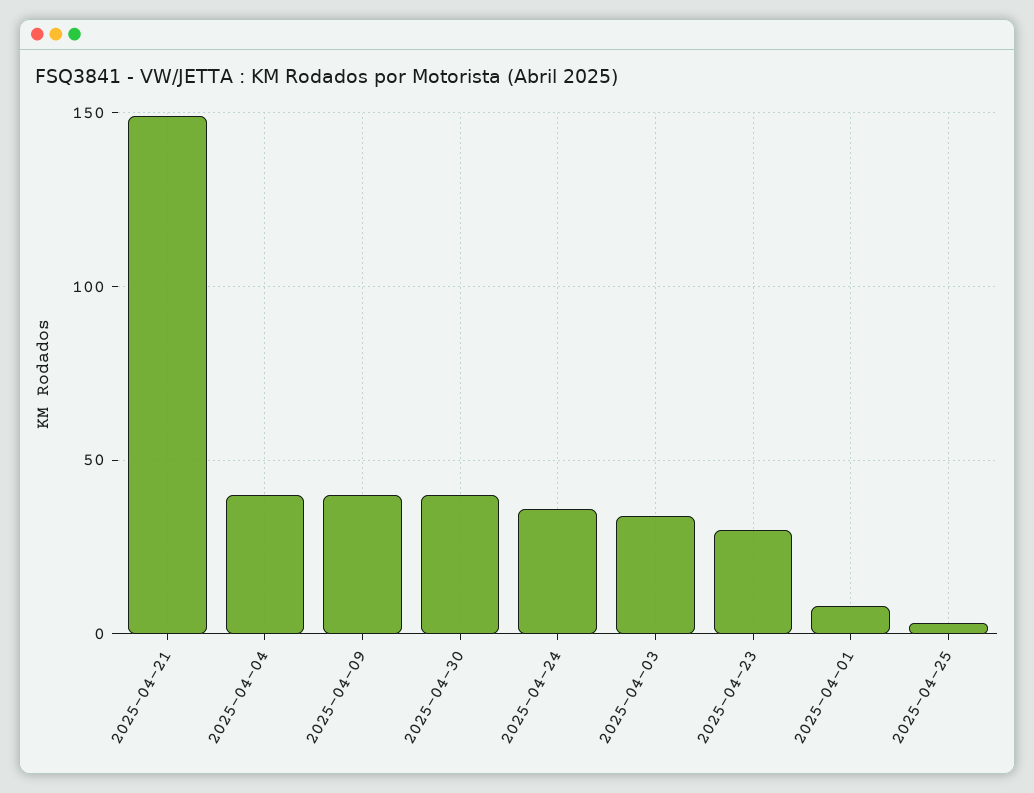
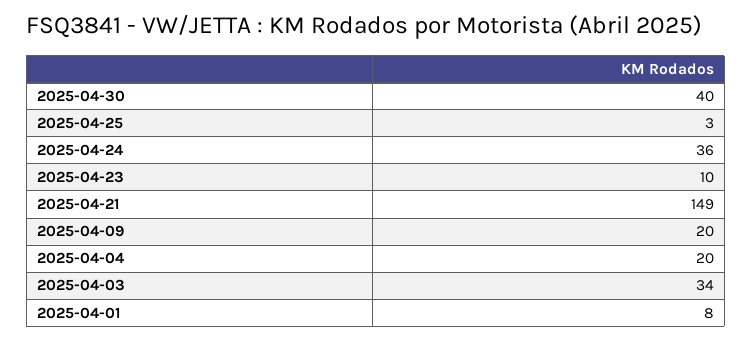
2025-04-04: 40 -> 20
2025-04-09: 40 -> 20
2025-04-23: 30 -> 10

